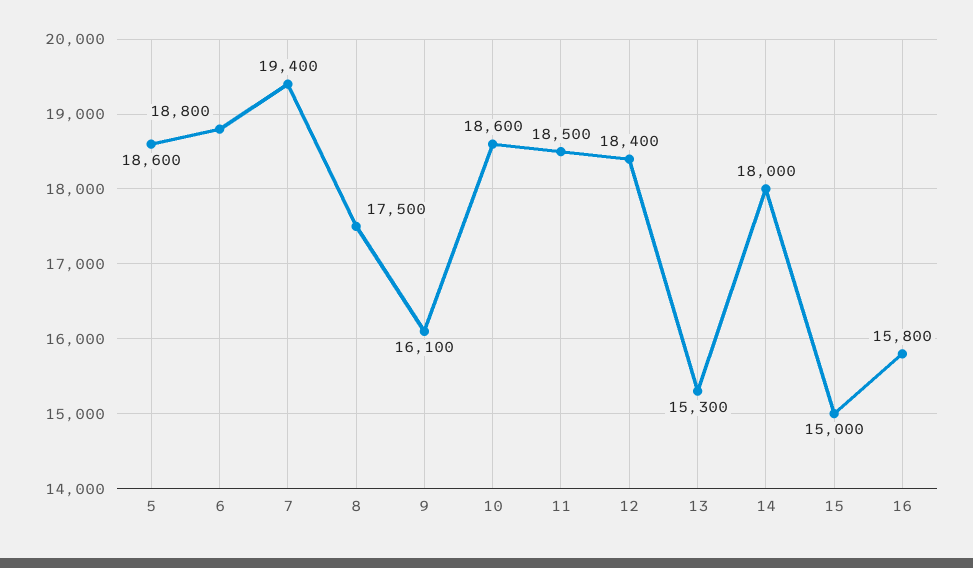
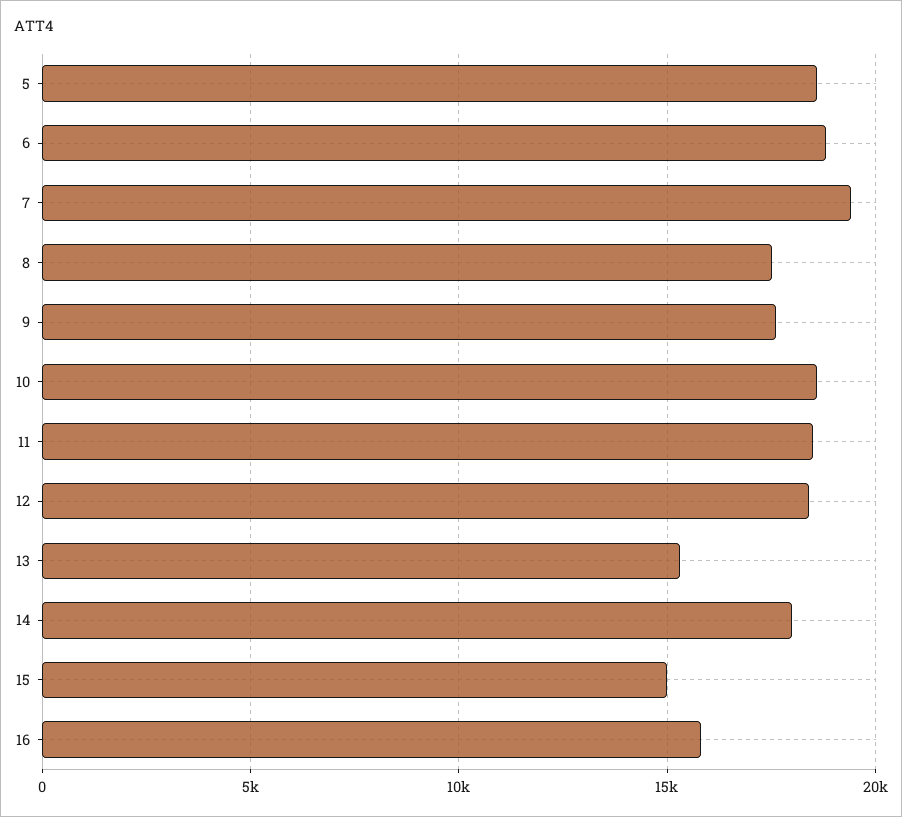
9: 16100 -> 17500

